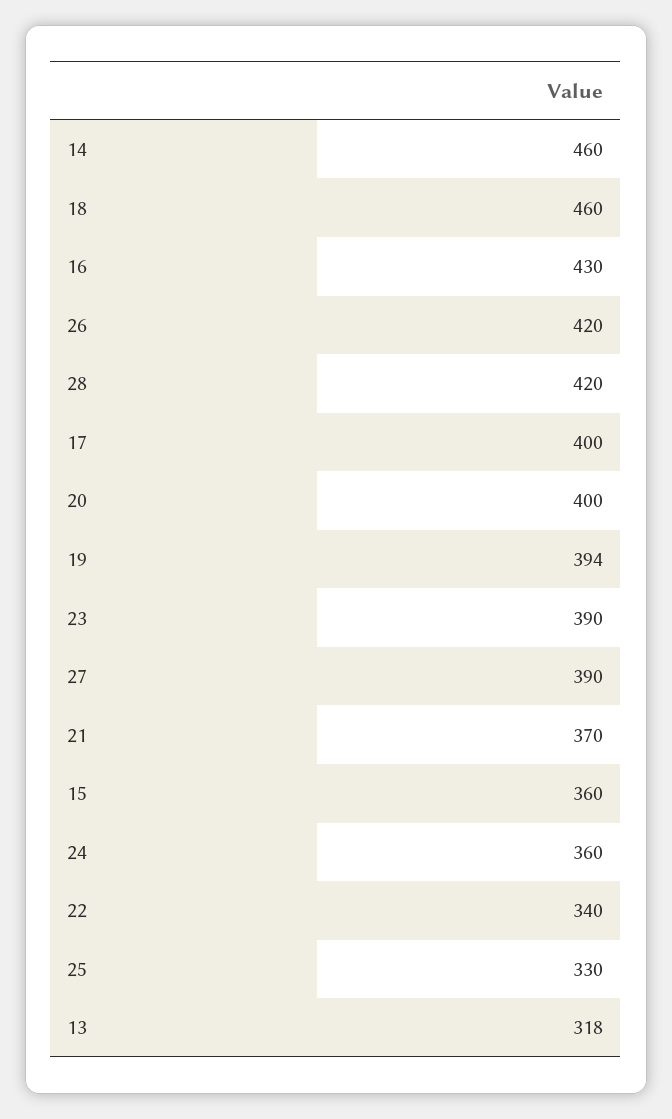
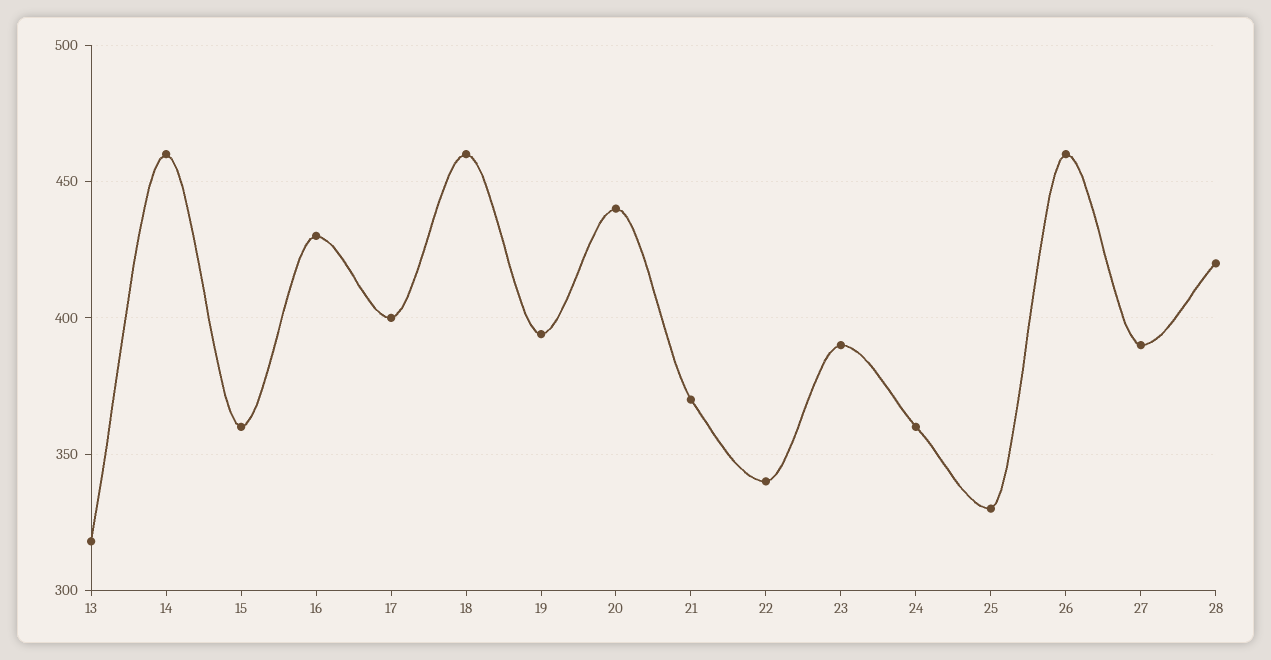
26: 420 -> 460
20: 400 -> 440

